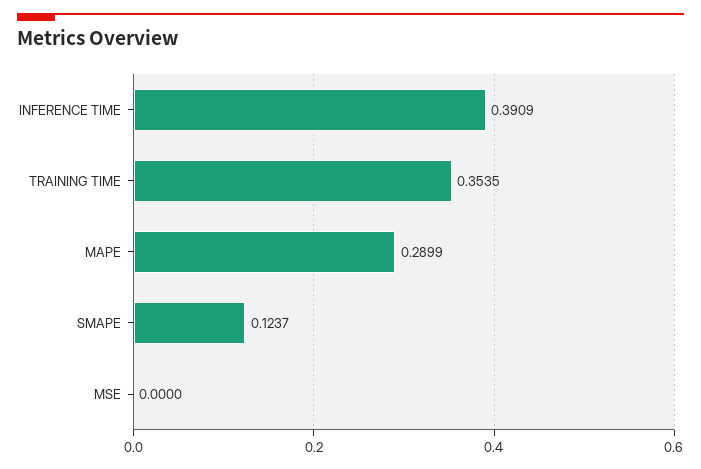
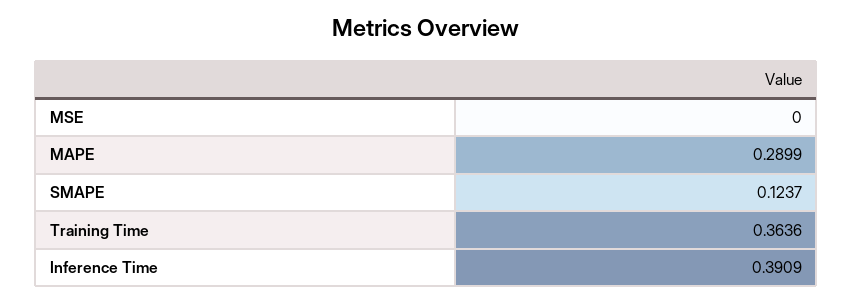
TRAINING TIME: 0.3535 -> 0.3636

